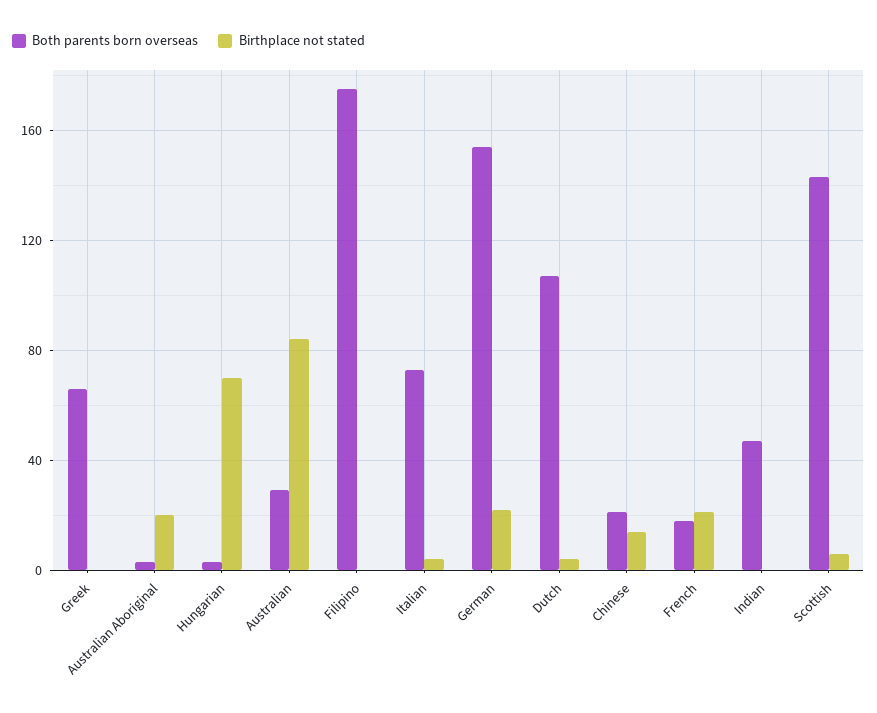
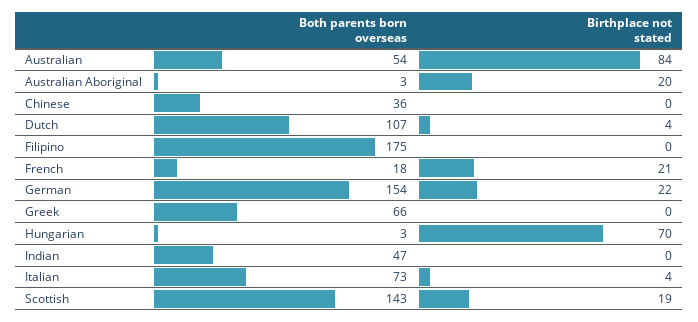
Both parents born overseas, Australian: 30 -> 54
Both parents born overseas, Chinese: 20 -> 36
Birthplace not stated, Chinese: 15 -> 0
Birthplace not stated, Scottish: 5 -> 19

